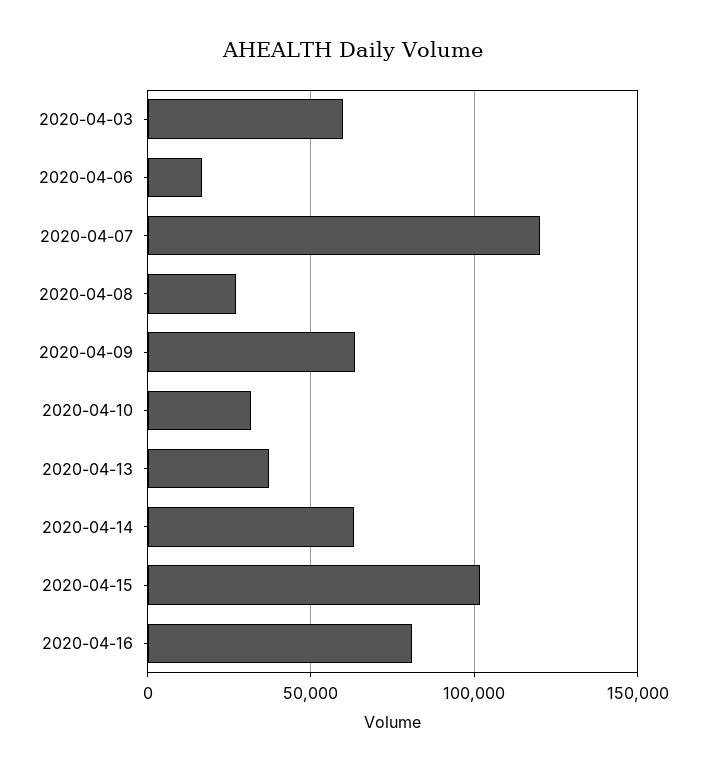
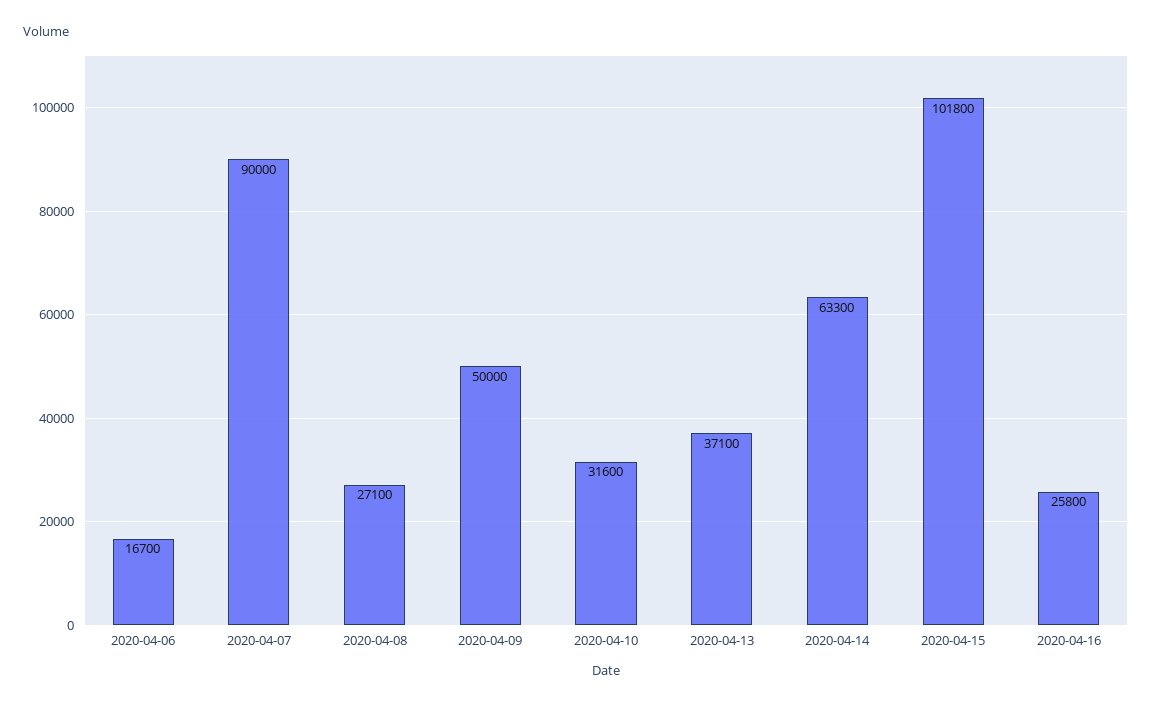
2020-04-03: 60000 -> none
2020-04-07: 120000 -> 90000
2020-04-09: 65000 -> 50000
2020-04-16: 80000 -> 25800

